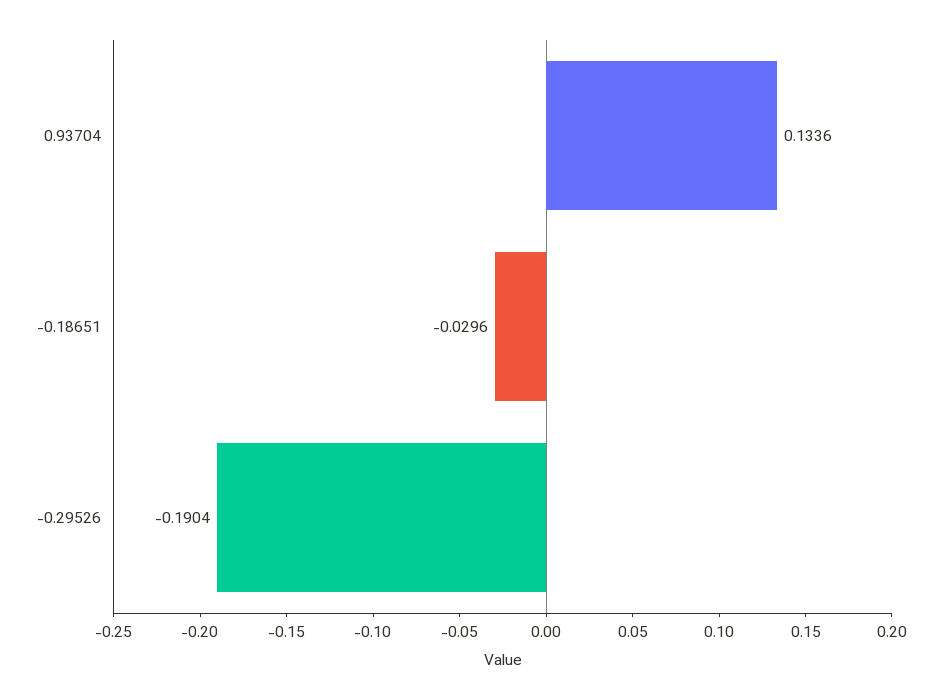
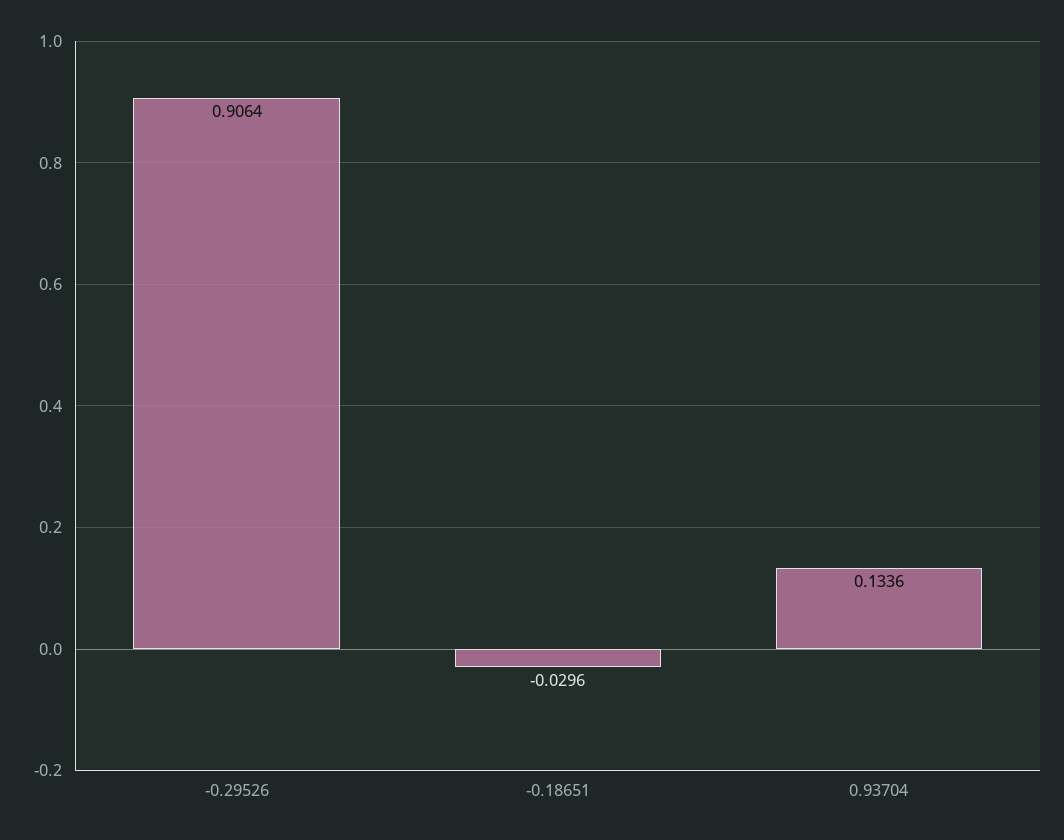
-0.29526: -0.1904 -> 0.9064

